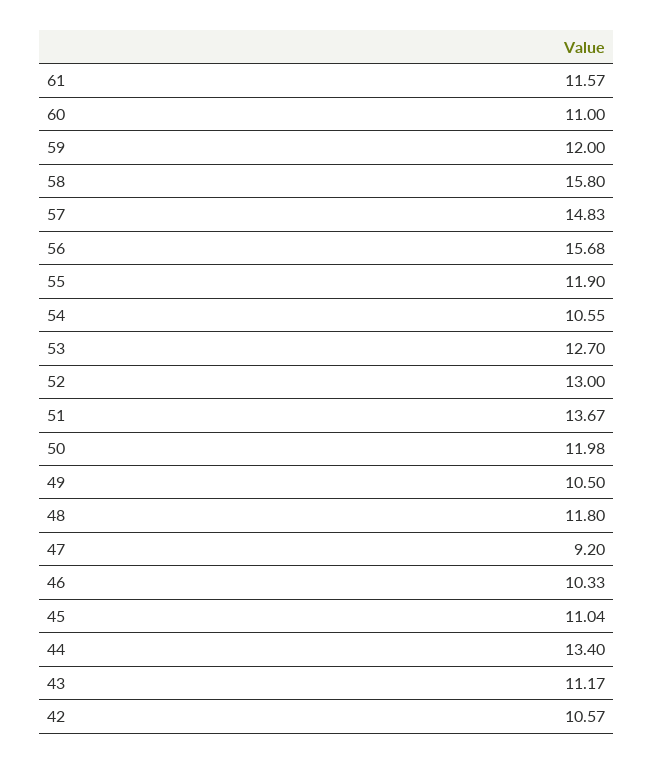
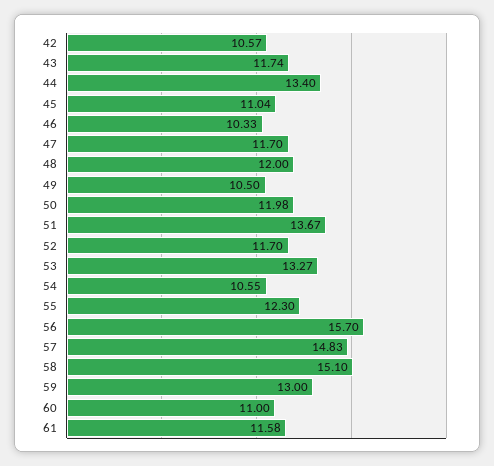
61: 11.57 -> 11.58
59: 12 -> 13
58: 15.8 -> 15.1
56: 15.68 -> 15.7
55: 11.9 -> 12.3
53: 12.7 -> 13.27
52: 13 -> 11.7
48: 11.8 -> 12
47: 9.2 -> 11.7
43: 11.17 -> 11.74

